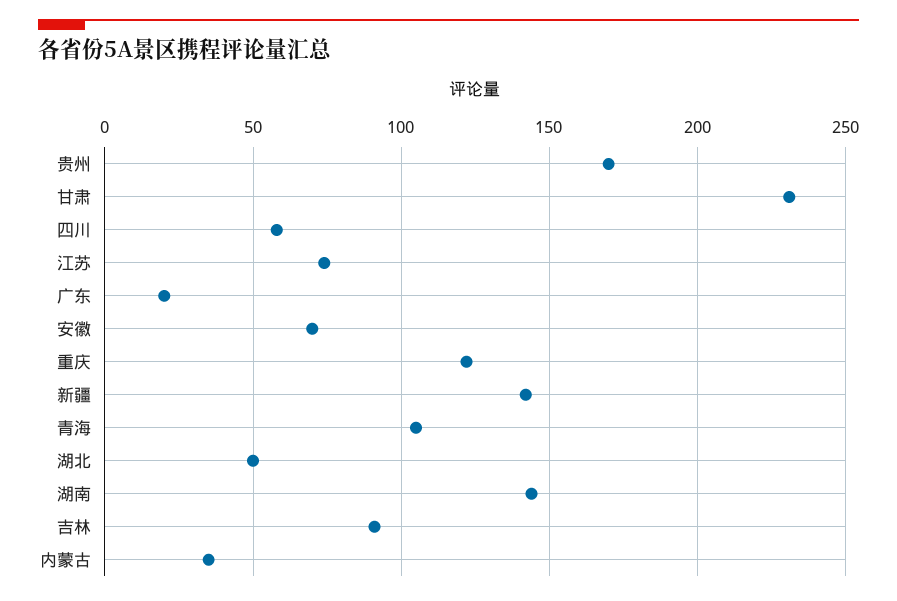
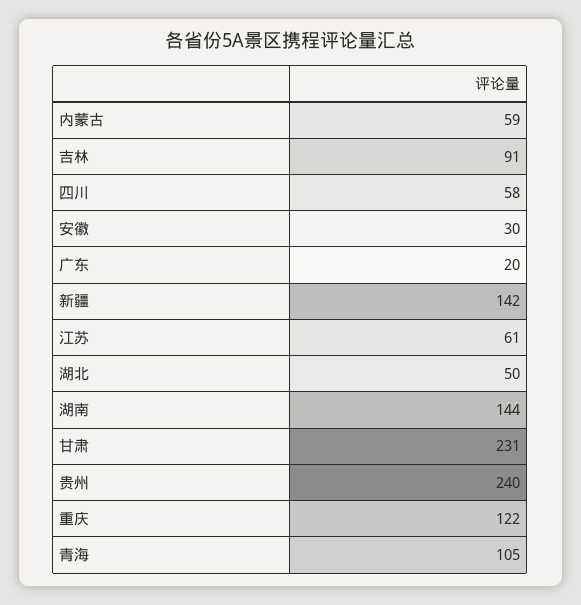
贵州: 170 -> 240
江苏: 75 -> 61
安徽: 70 -> 30
内蒙古: 35 -> 59

